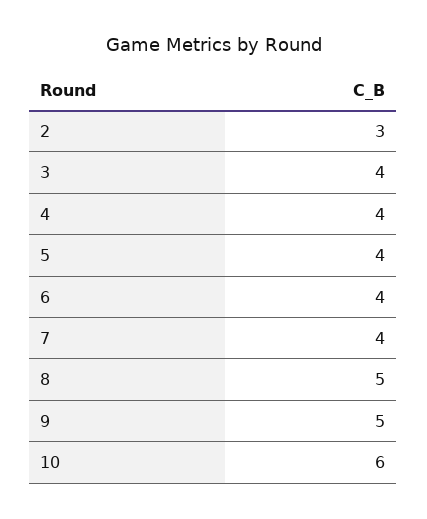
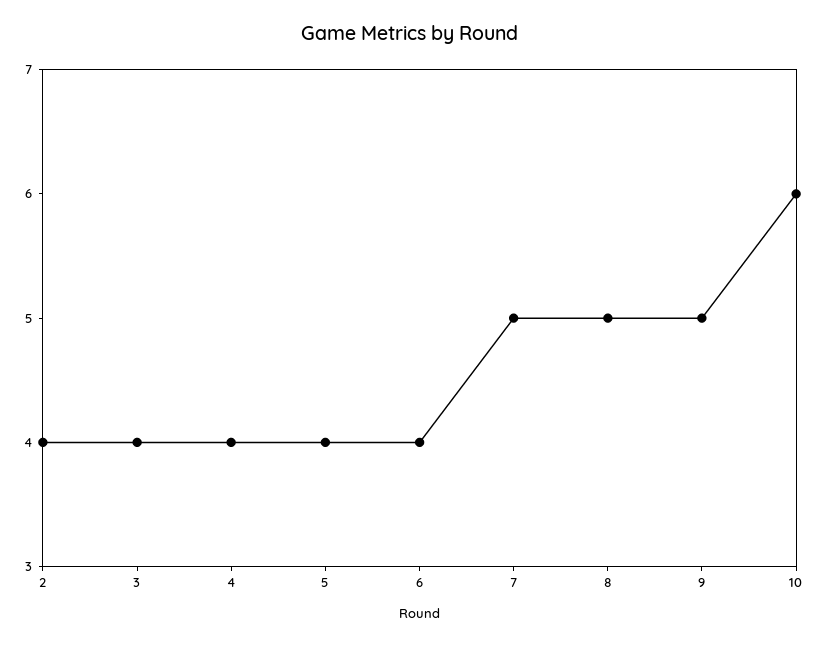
2: 3 -> 4
7: 4 -> 5

